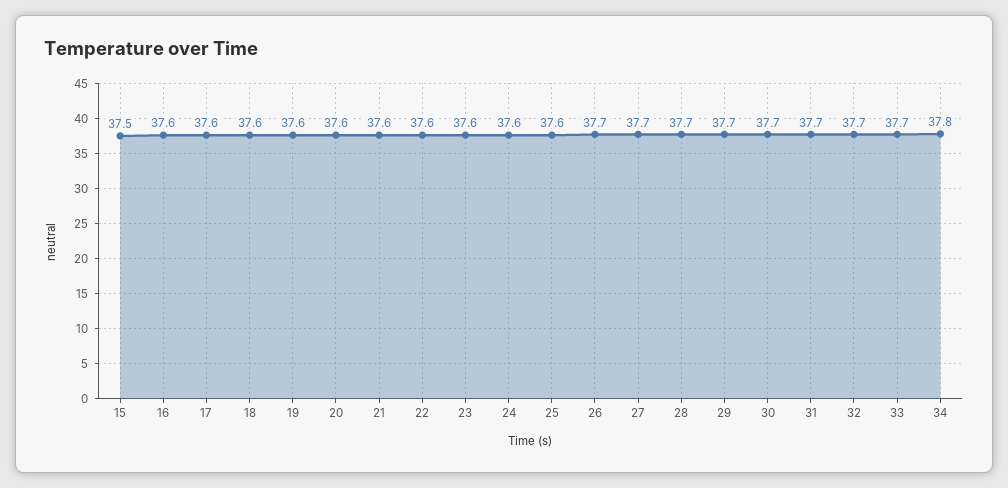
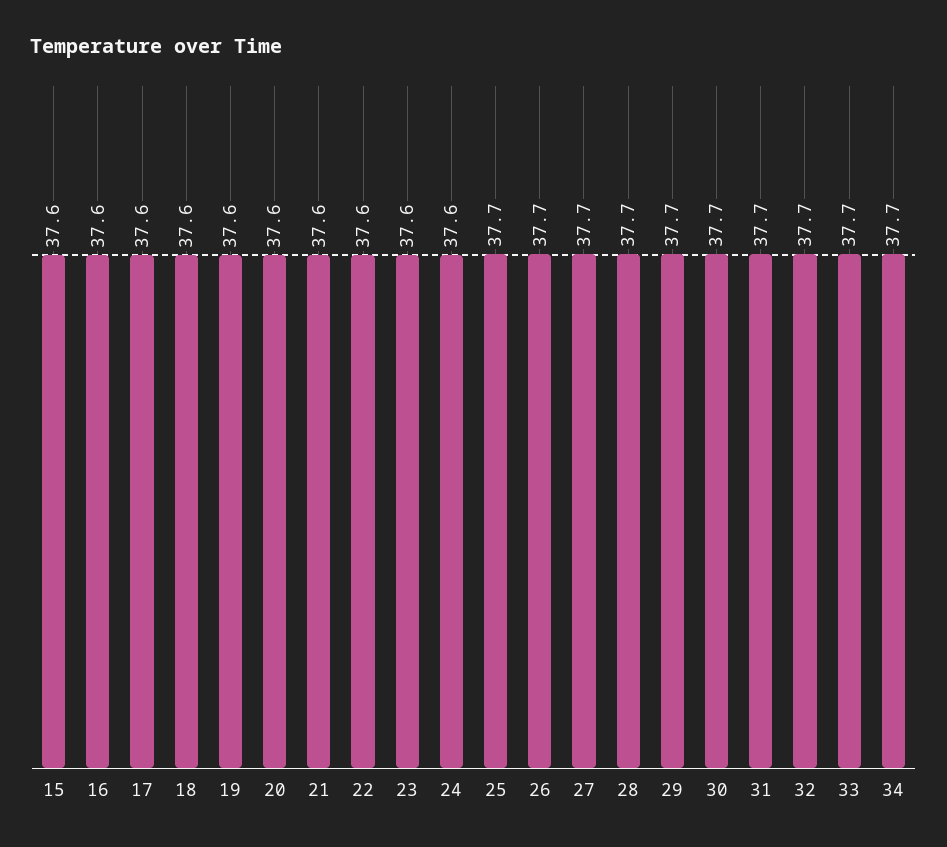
15: 37.5 -> 37.6
25: 37.6 -> 37.7
34: 37.8 -> 37.7

